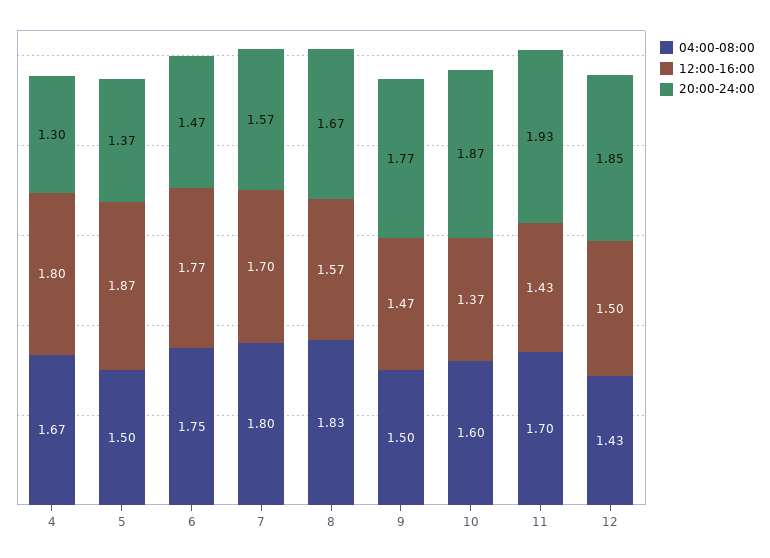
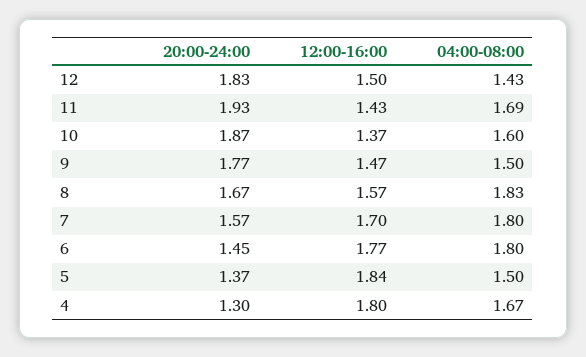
12:00-16:00, 5: 1.87 -> 1.84
04:00-08:00, 6: 1.75 -> 1.8
20:00-24:00, 6: 1.47 -> 1.45
04:00-08:00, 11: 1.7 -> 1.69
20:00-24:00, 12: 1.85 -> 1.83

